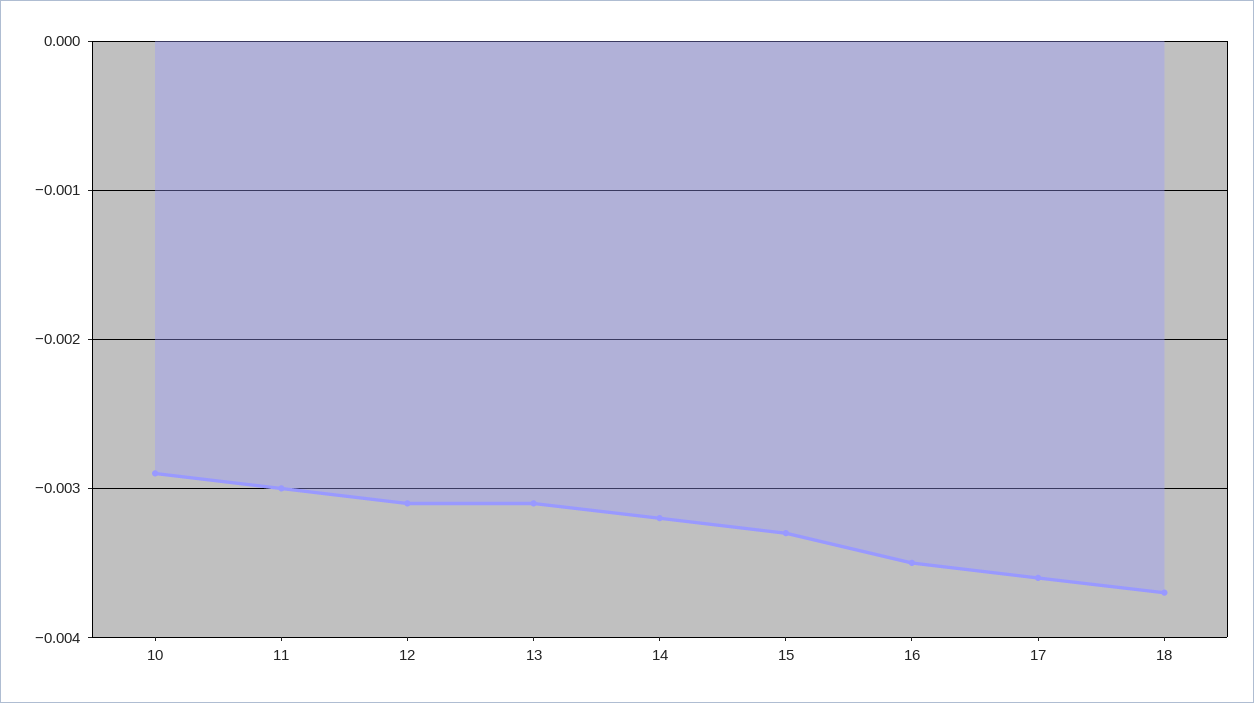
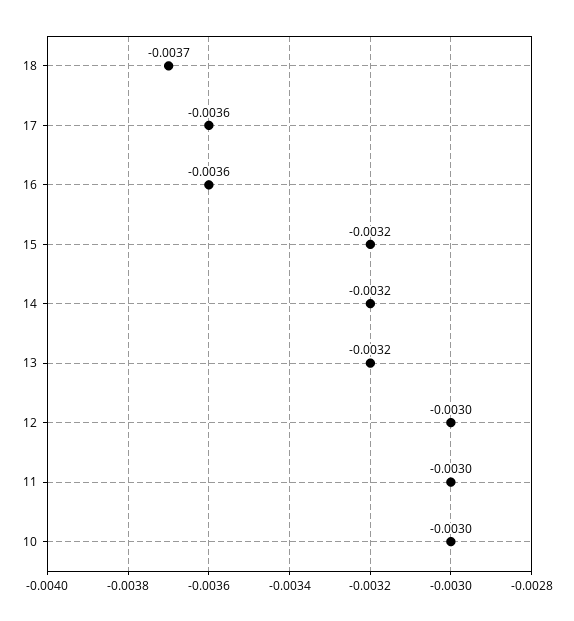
10: -0.0029 -> -0.003
12: -0.0031 -> -0.003
13: -0.0031 -> -0.0032
15: -0.0033 -> -0.0032
16: -0.0035 -> -0.0036

